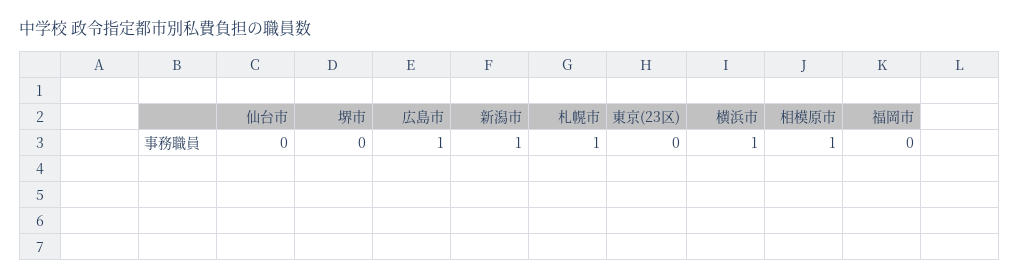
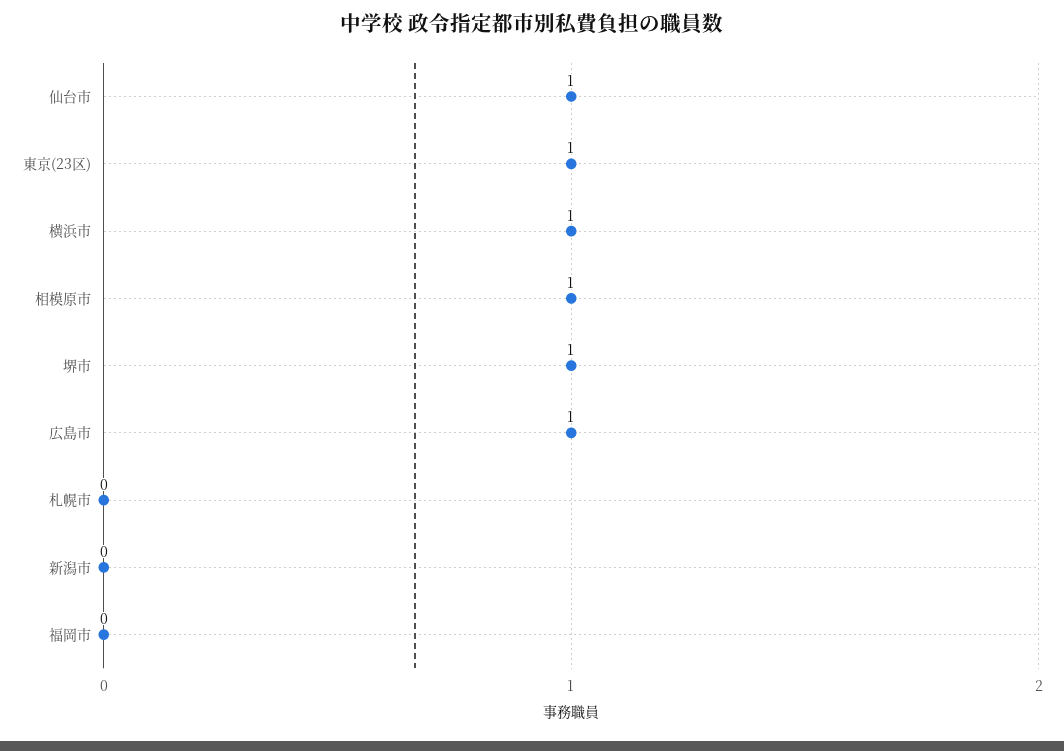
仙台市: 0 -> 1
堺市: 0 -> 1
新潟市: 1 -> 0
札幌市: 1 -> 0
東京(23区): 0 -> 1

